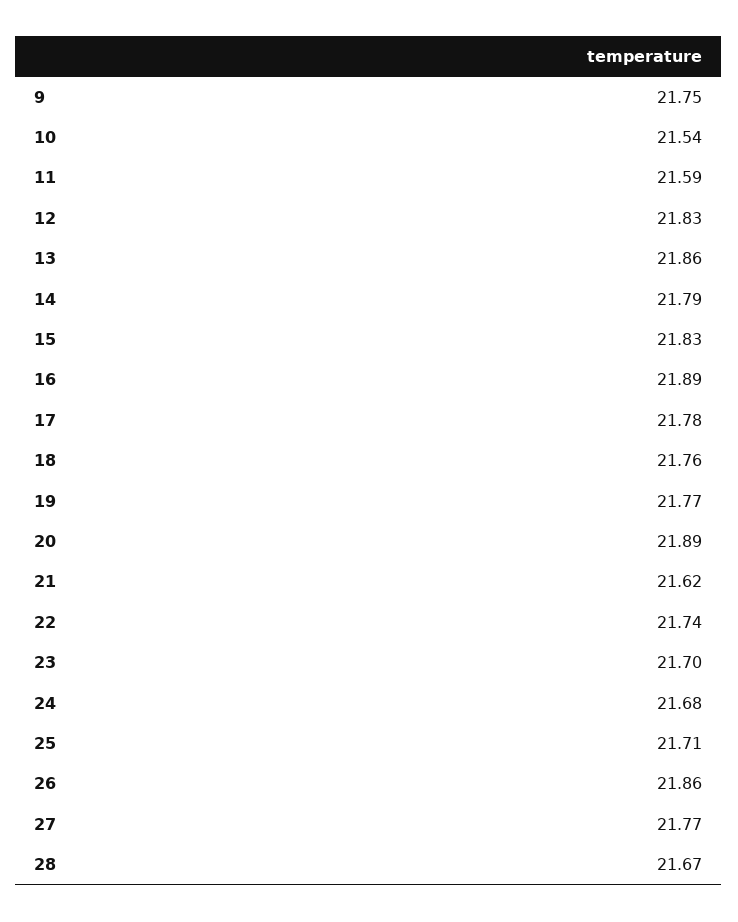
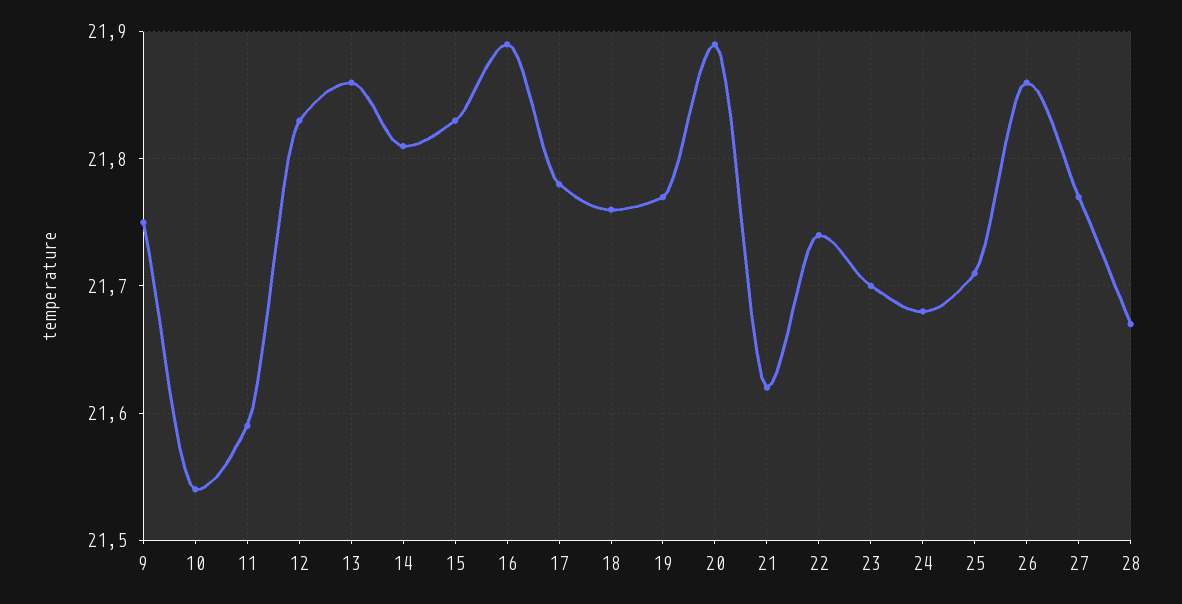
14: 21.79 -> 21.81

